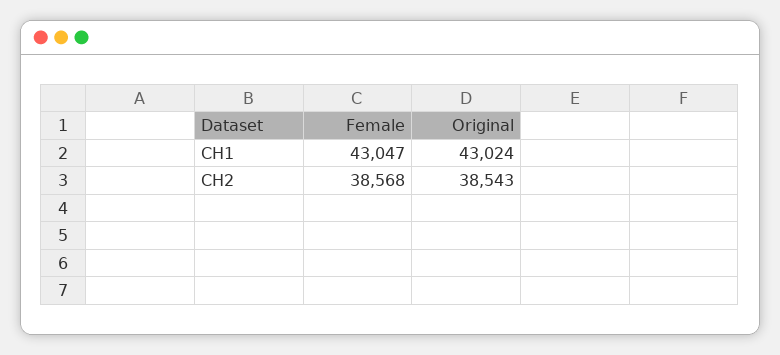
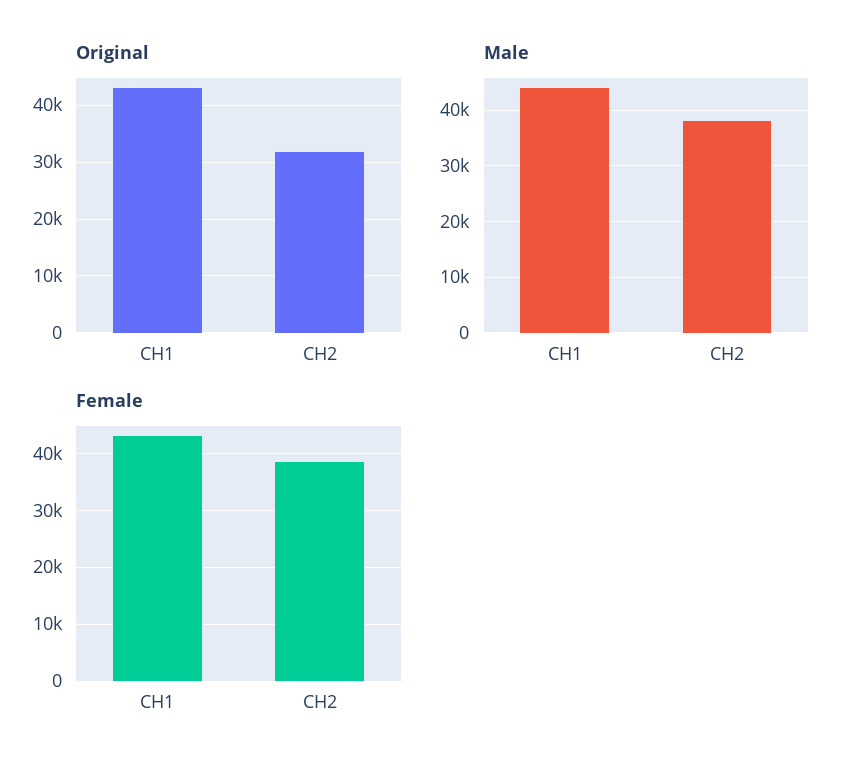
Original, CH2: 38543 -> 32000
Male, CH1: none -> 44000
Male, CH2: none -> 38000

